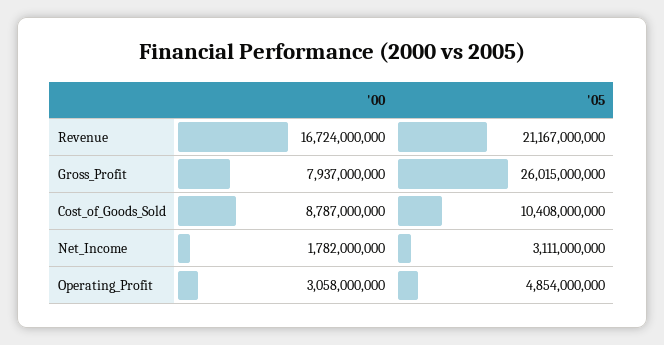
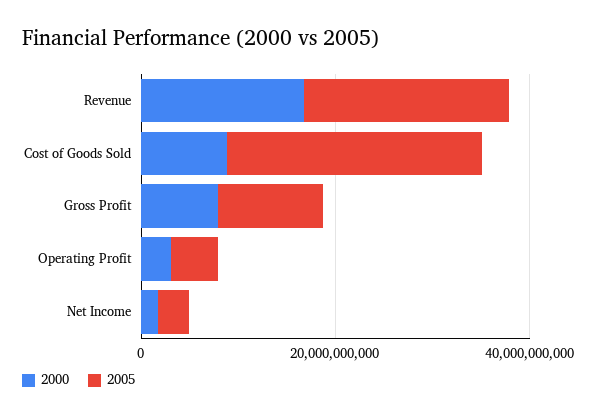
'05, Gross_Profit: 26015000000 -> 10000000000
'05, Cost_of_Goods_Sold: 10408000000 -> 25000000000

